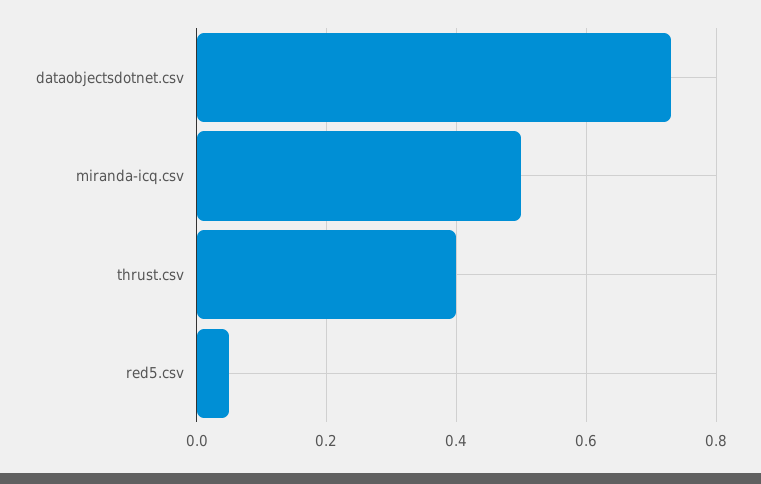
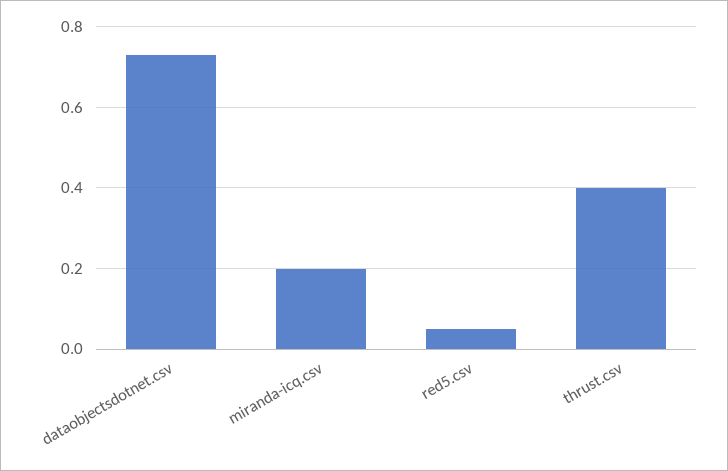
miranda-icq.csv: 0.5 -> 0.2

